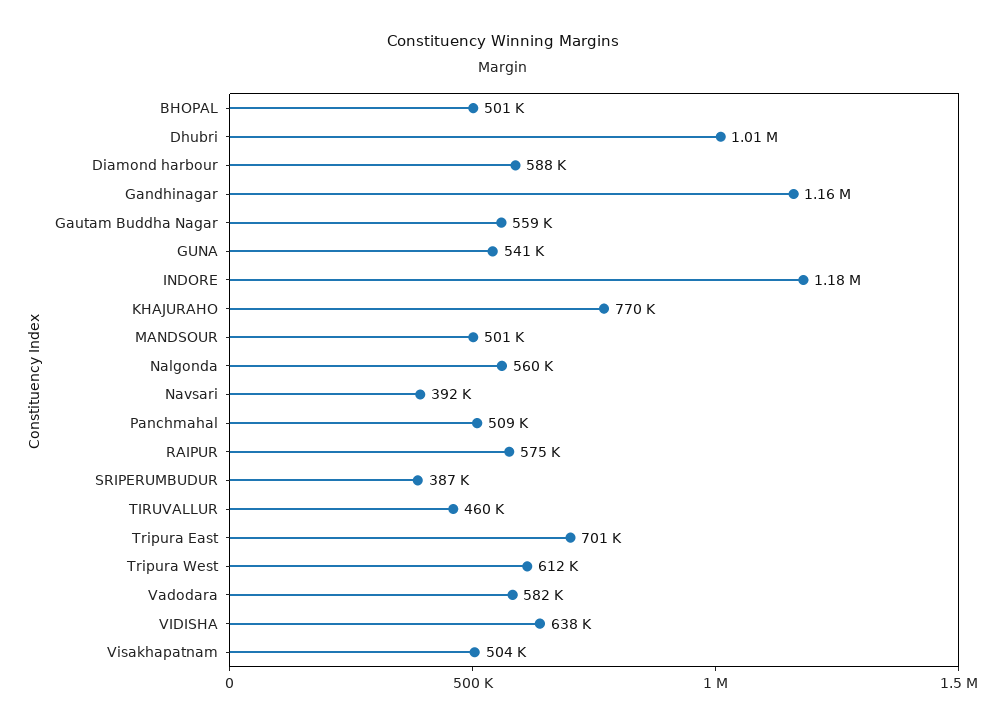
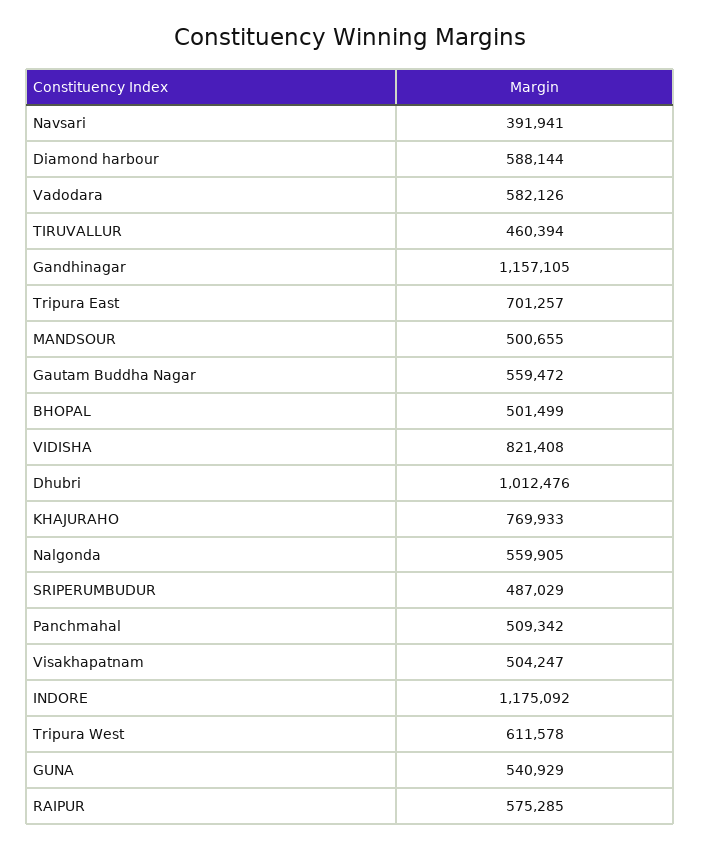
SRIPERUMBUDUR: 387000 -> 487029
VIDISHA: 638000 -> 821408

